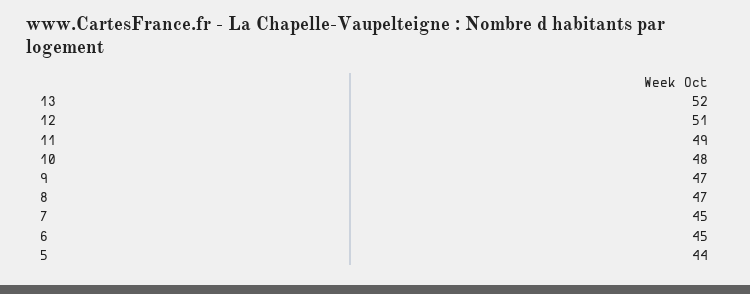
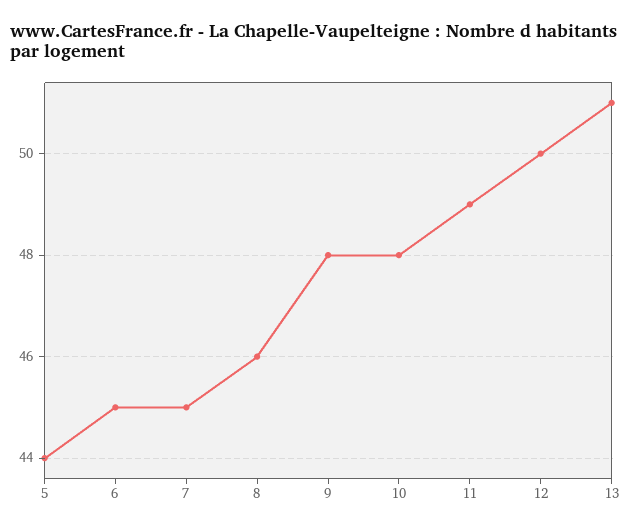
13: 52 -> 51
12: 51 -> 50
9: 47 -> 48
8: 47 -> 46

